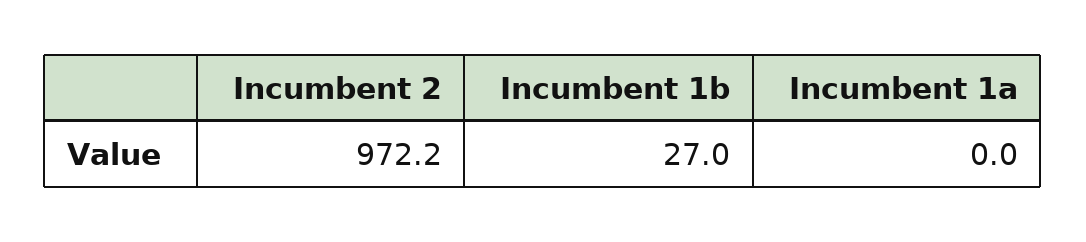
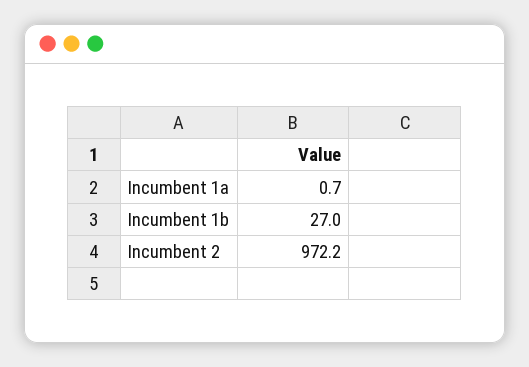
Incumbent 1a: 0 -> 0.7

